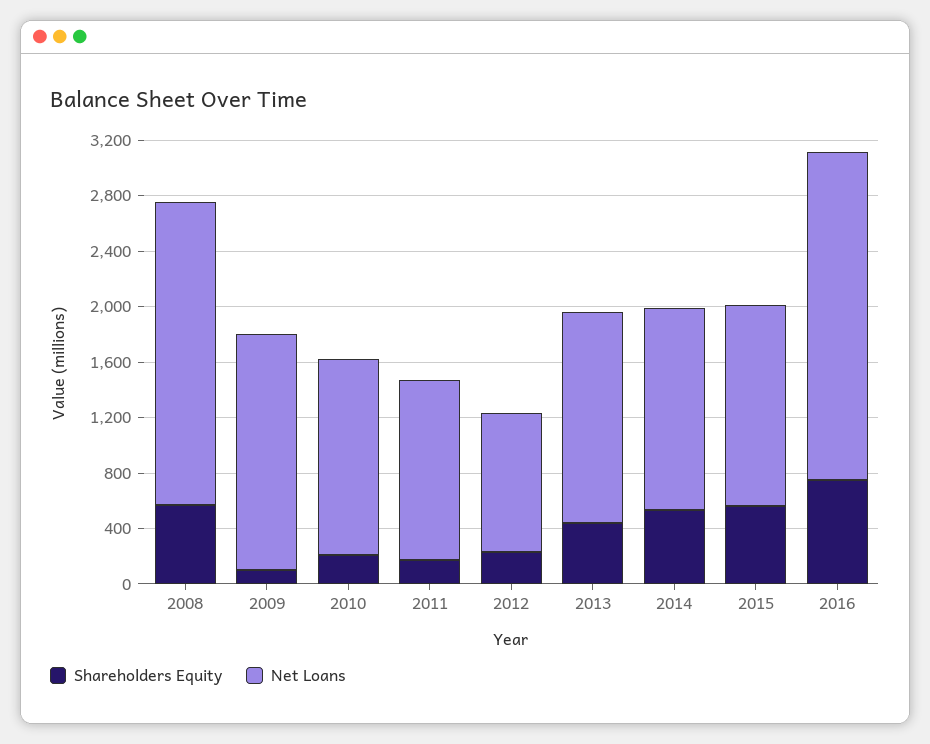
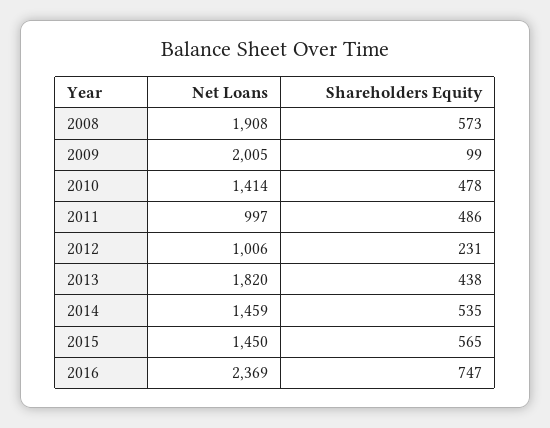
Net Loans, 2008: 2200 -> 1908
Net Loans, 2009: 1700 -> 2005
Shareholders Equity, 2010: 200 -> 478
Shareholders Equity, 2011: 200 -> 486
Net Loans, 2011: 1300 -> 997
Net Loans, 2013: 1500 -> 1820

